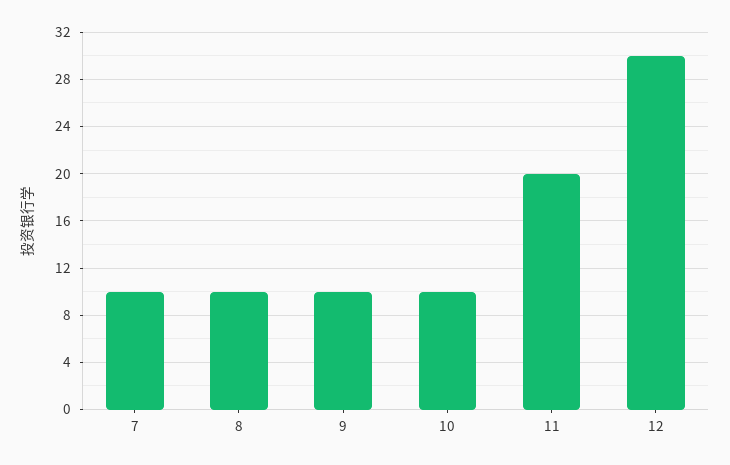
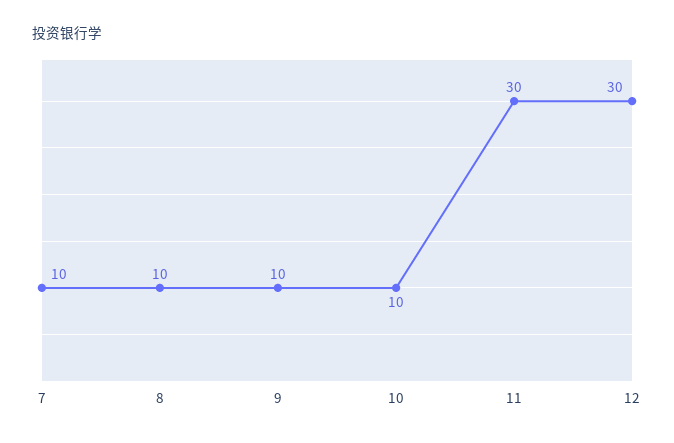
11: 20 -> 30

